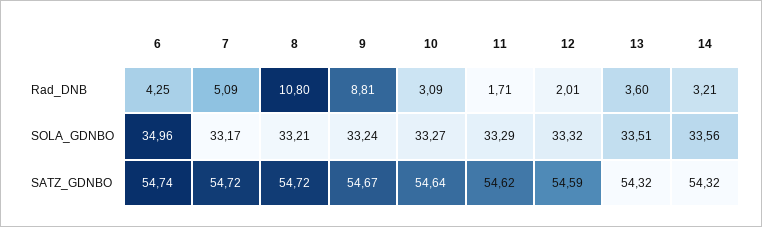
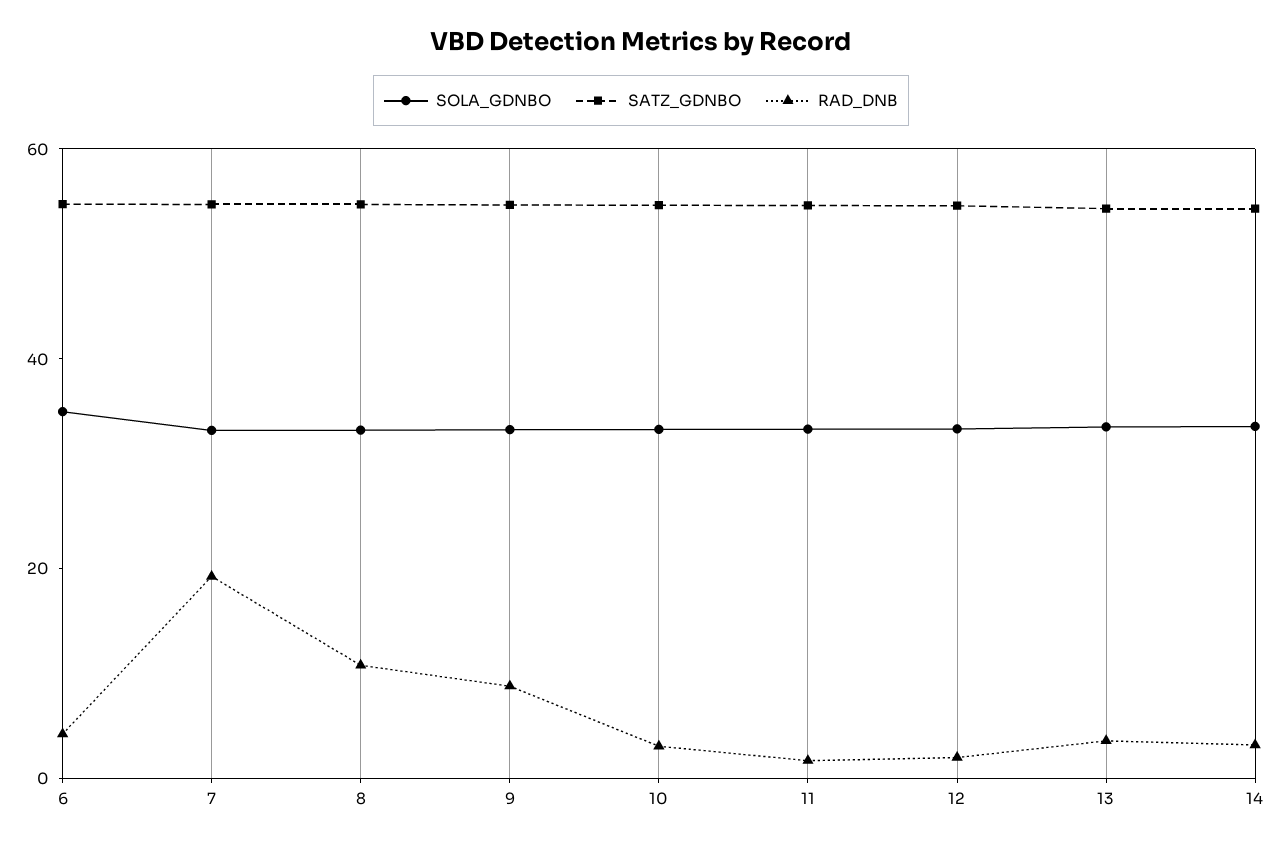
Rad_DNB, 7: 5.09 -> 20

